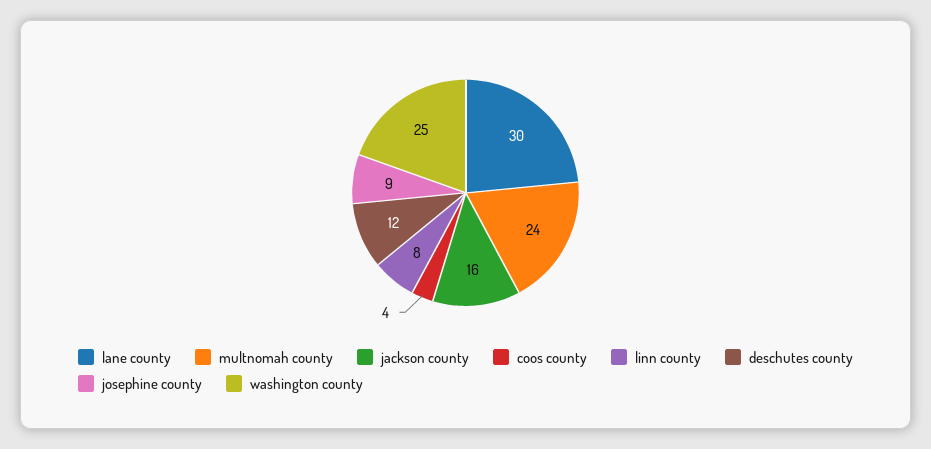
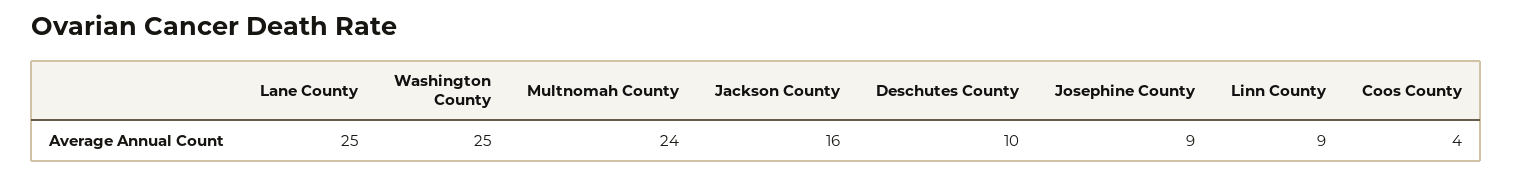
lane county: 30 -> 25
linn county: 8 -> 9
deschutes county: 12 -> 10

